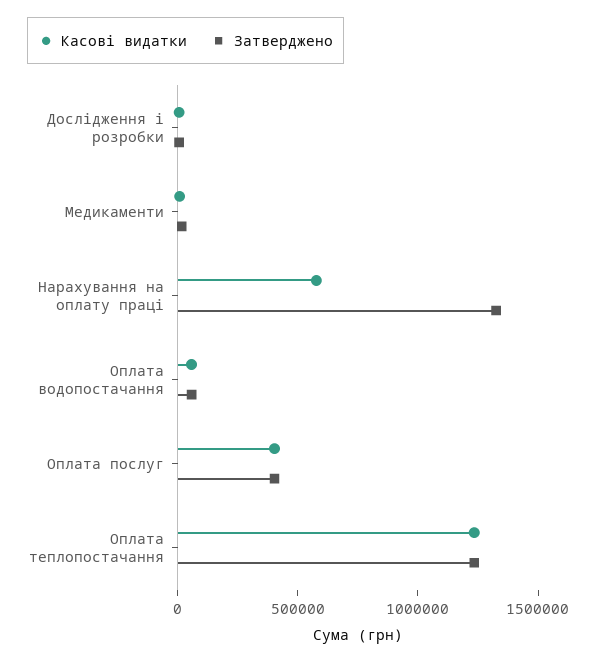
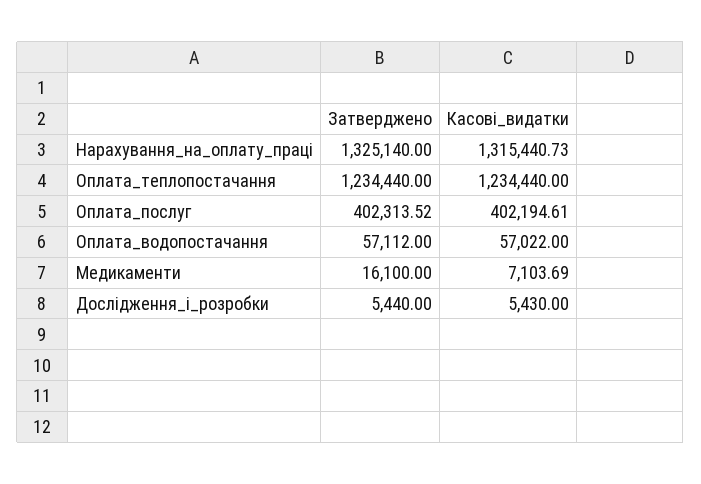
Касові видатки, Нарахування на оплату праці: 600000 -> 1315440.73

